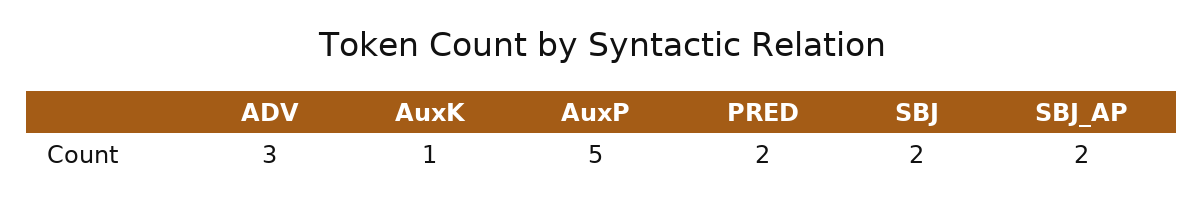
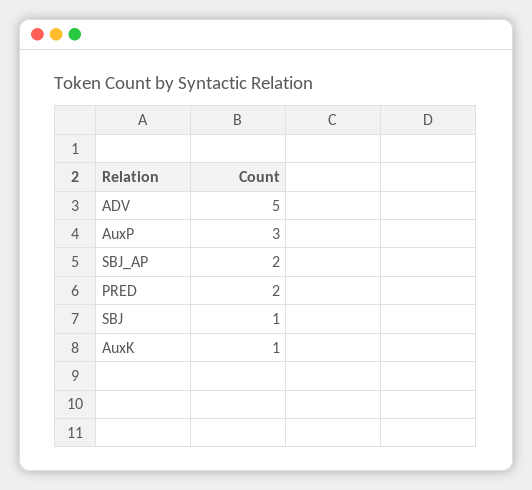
ADV: 3 -> 5
AuxP: 5 -> 3
SBJ: 2 -> 1

